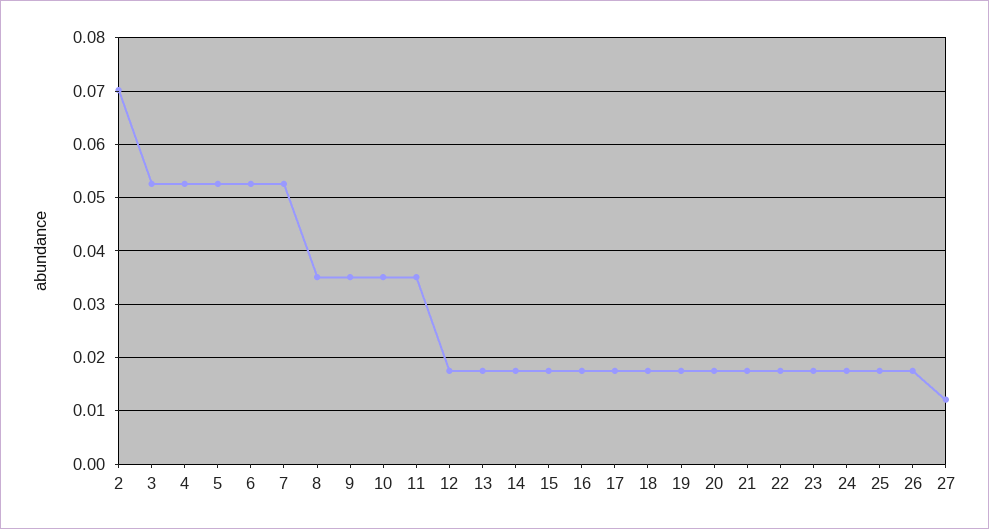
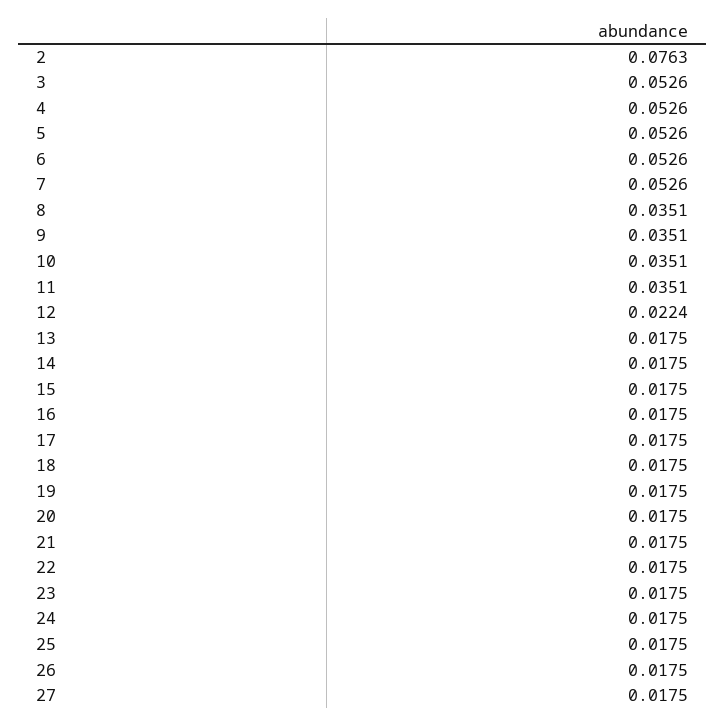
2: 0.07 -> 0.0763
12: 0.018 -> 0.0224
27: 0.012 -> 0.0175

